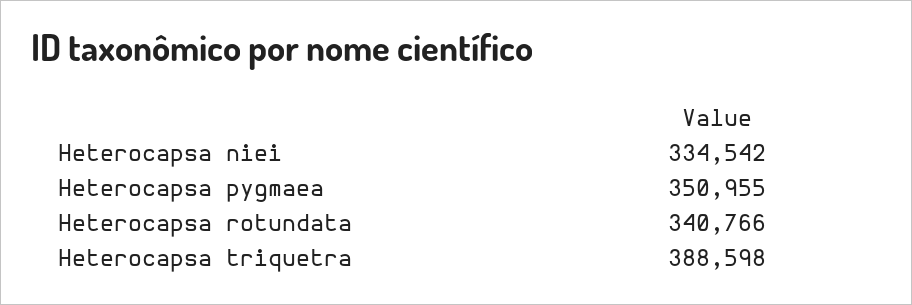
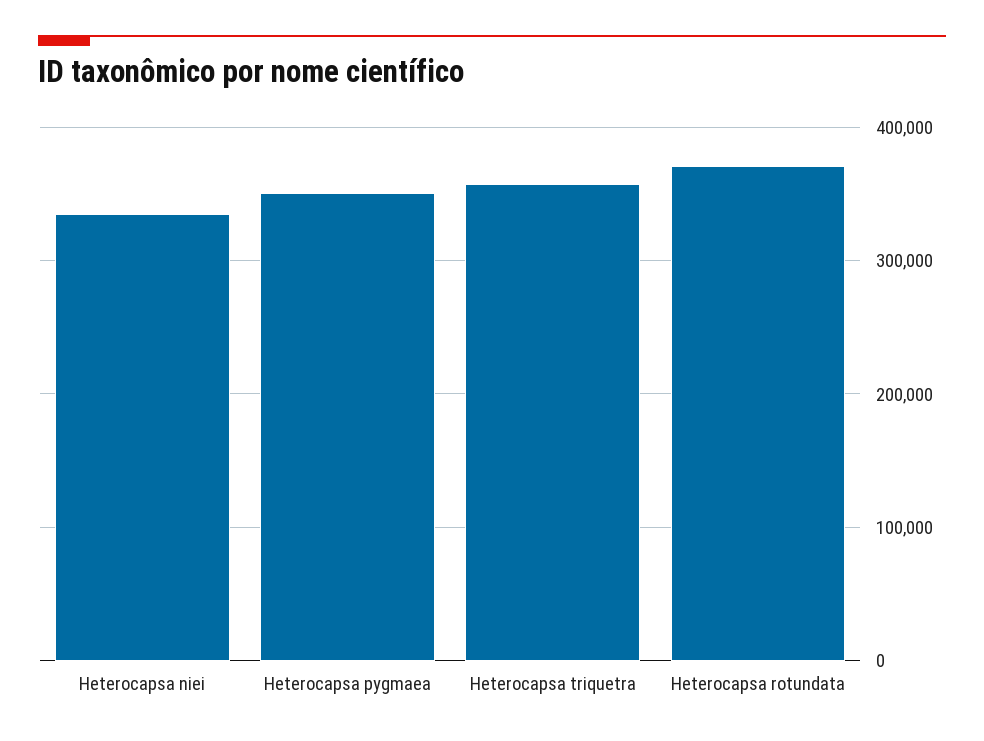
Heterocapsa rotundata: 340766 -> 370000
Heterocapsa triquetra: 388598 -> 360000

